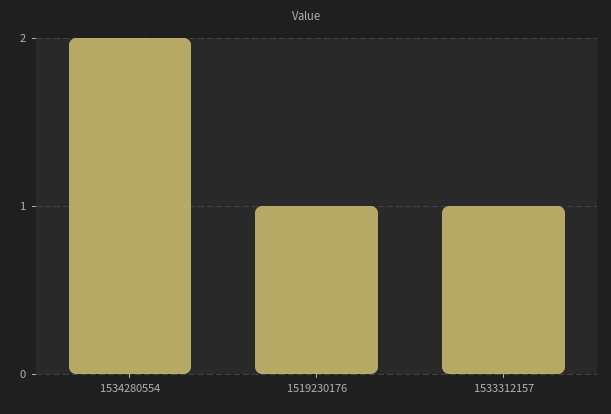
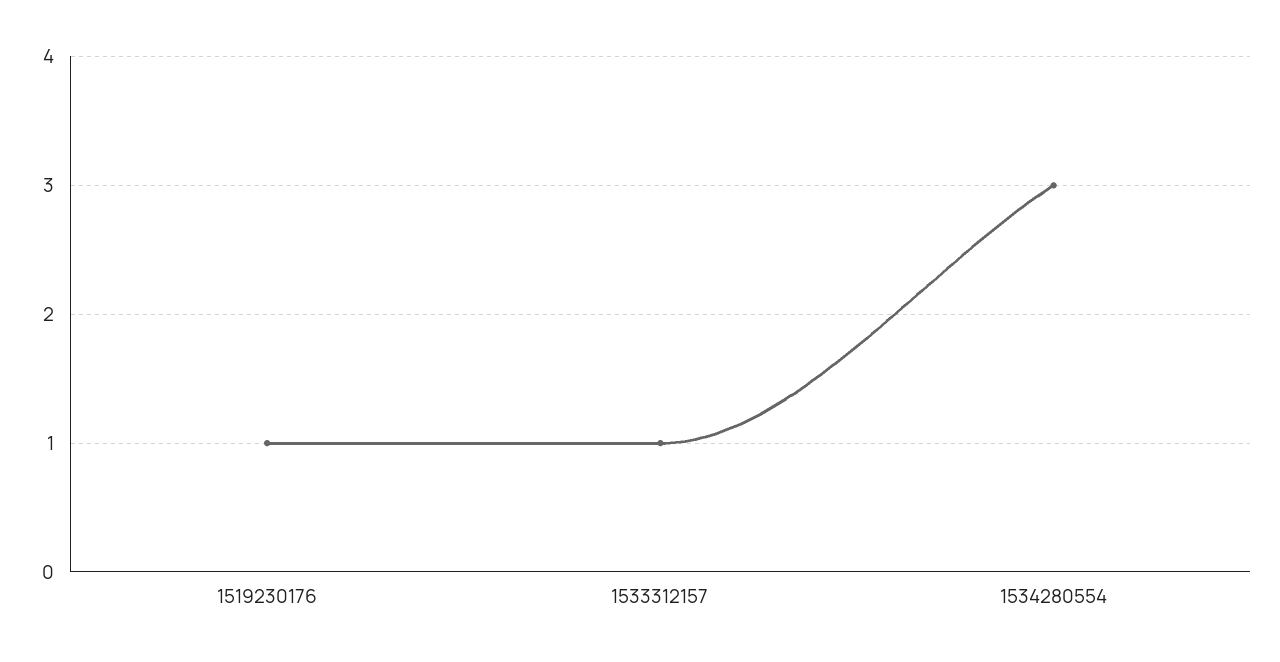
1534280554: 2 -> 3

